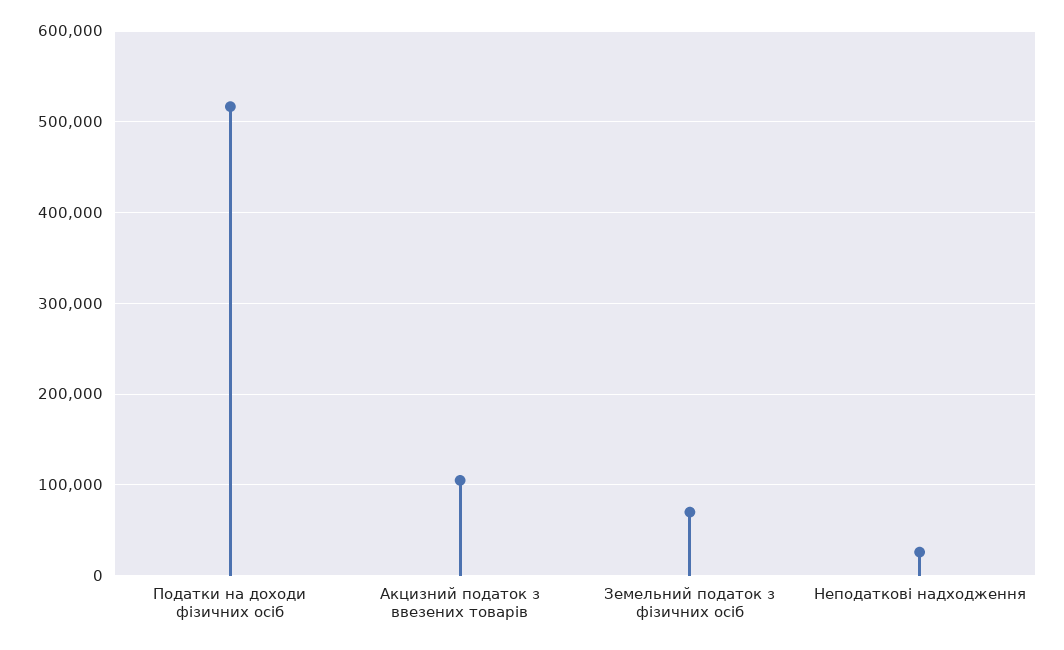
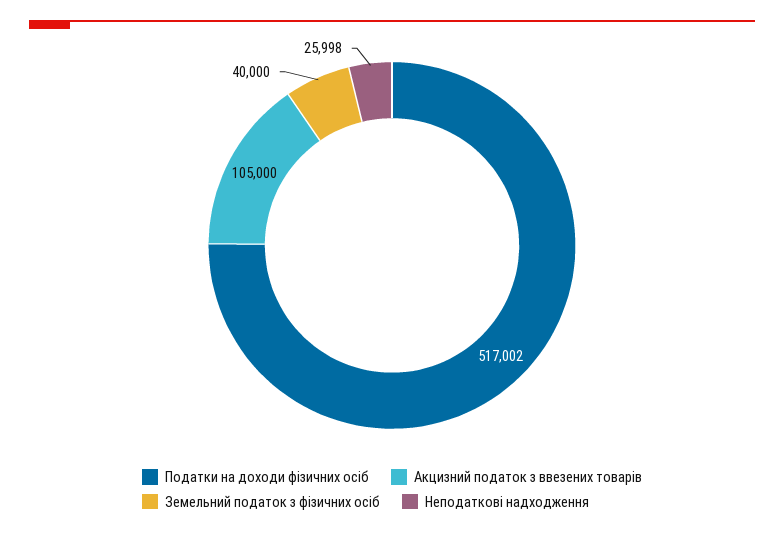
Земельний податок з фізичних осіб: 70000 -> 40000

